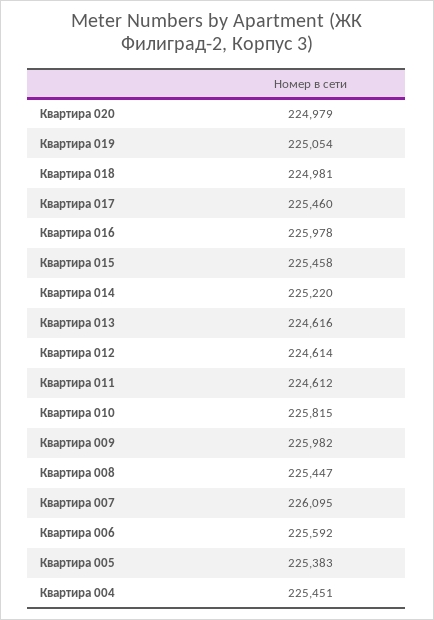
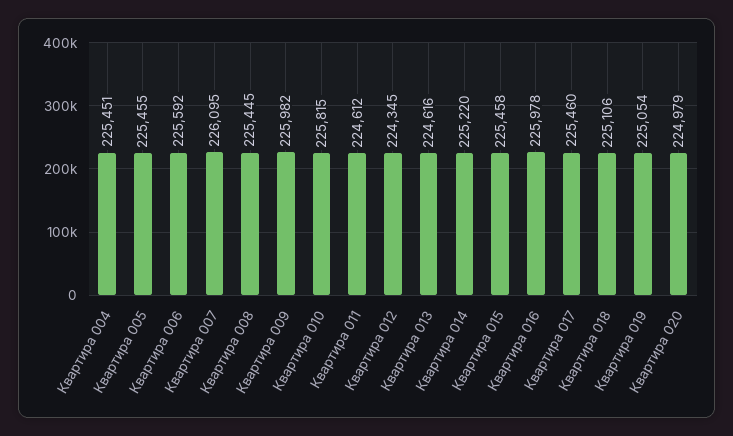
Квартира 018: 224981 -> 225106
Квартира 012: 224614 -> 224345
Квартира 008: 225447 -> 225445
Квартира 005: 225383 -> 225455

